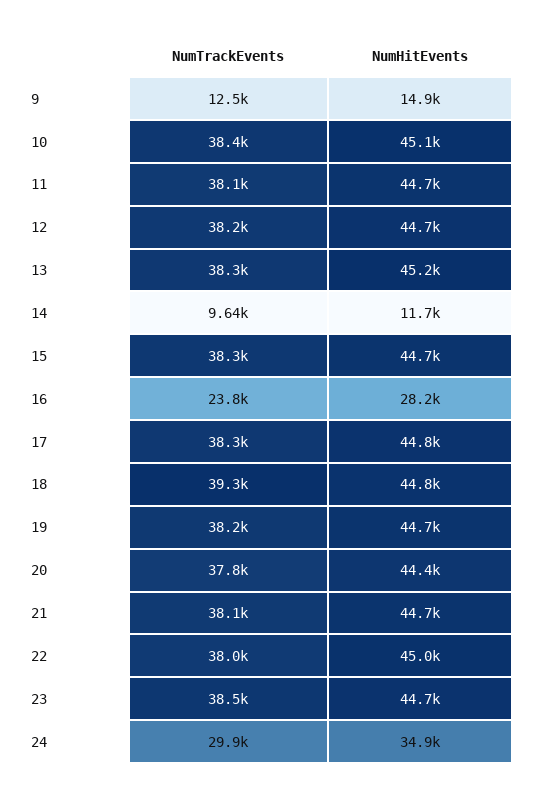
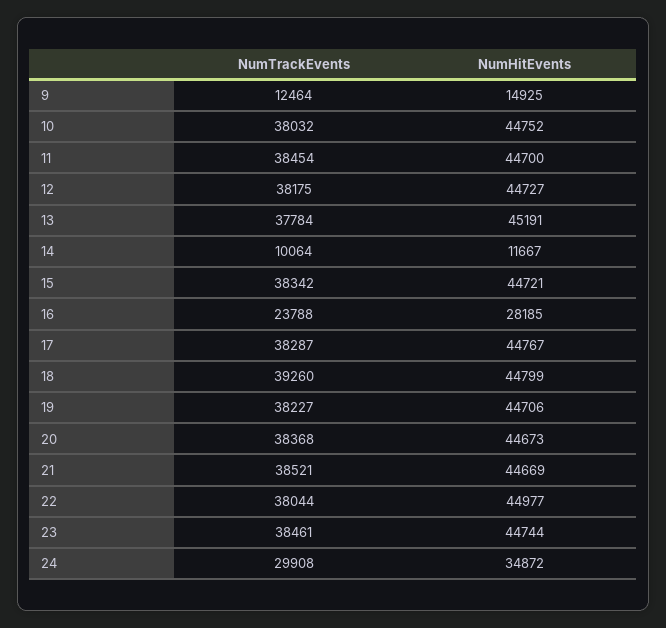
NumTrackEvents, 10: 38400 -> 38032
NumHitEvents, 10: 45100 -> 44752
NumTrackEvents, 11: 38100 -> 38454
NumTrackEvents, 13: 38300 -> 37784
NumTrackEvents, 14: 9640 -> 10064
NumTrackEvents, 20: 37800 -> 38368
NumHitEvents, 20: 44400 -> 44673
NumTrackEvents, 21: 38100 -> 38521

